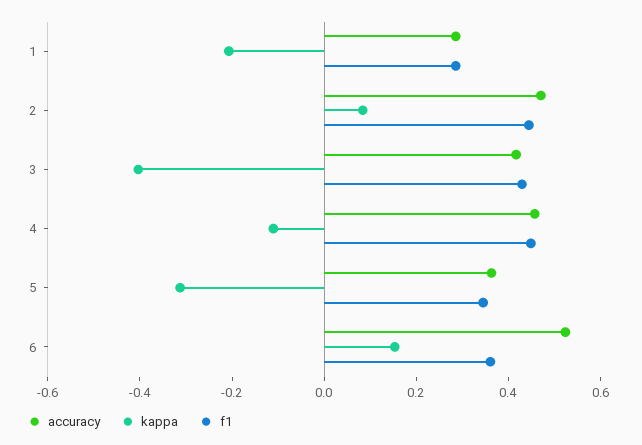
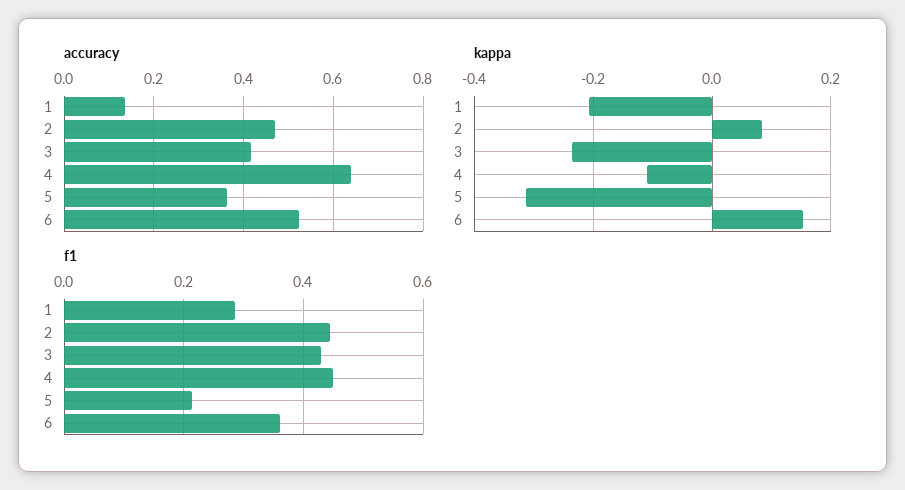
accuracy, 1: 0.3 -> 0.14
kappa, 3: -0.4 -> -0.24
accuracy, 4: 0.45 -> 0.64
f1, 5: 0.35 -> 0.22

